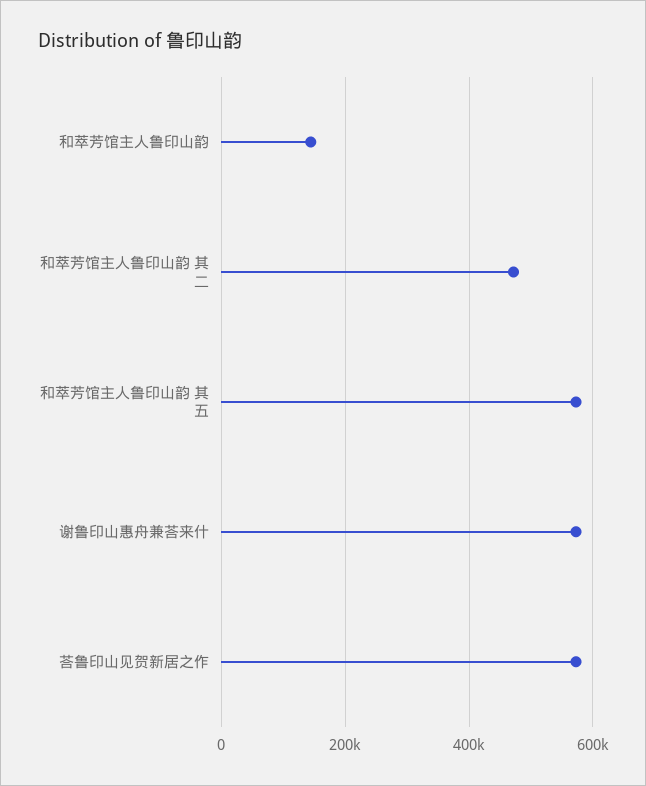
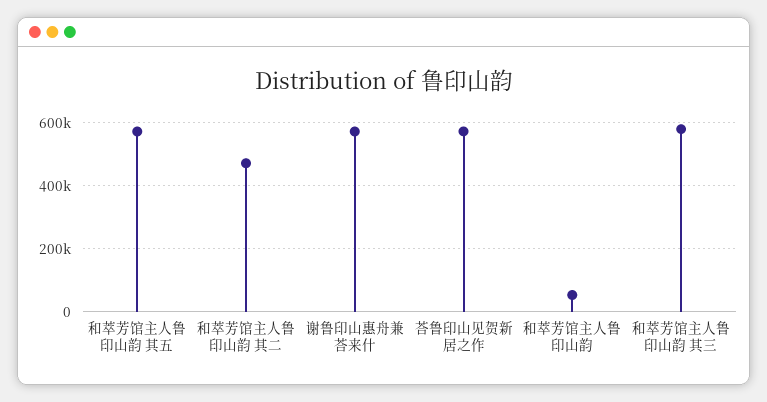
和萃芳馆主人鲁印山韵: 140000 -> 60000
和萃芳馆主人鲁印山韵 其三: none -> 580000

